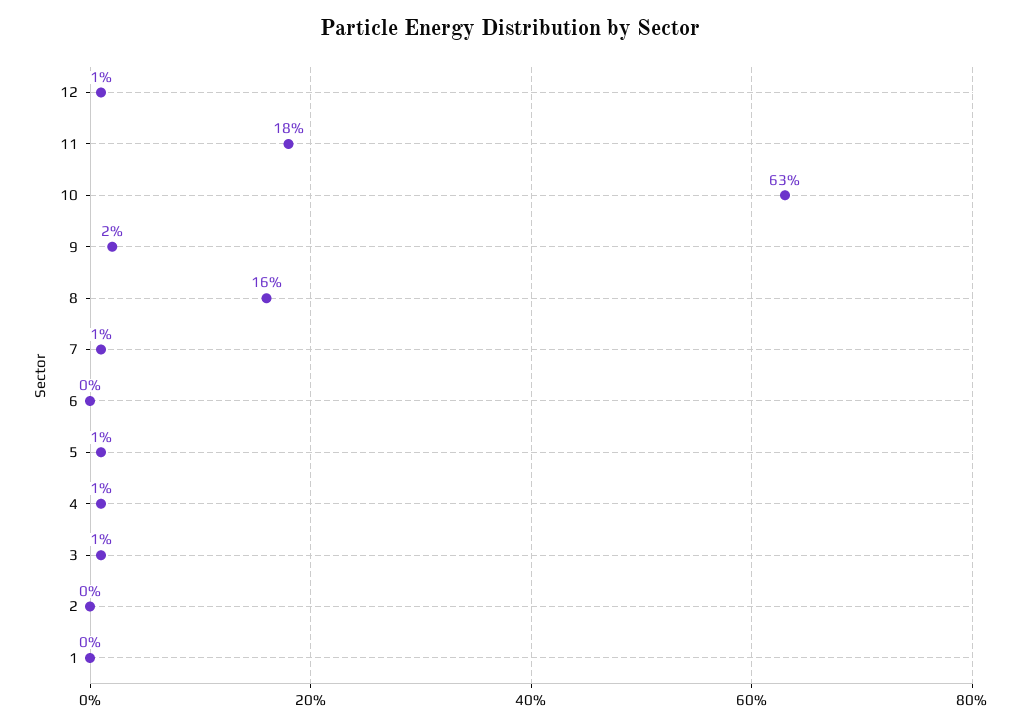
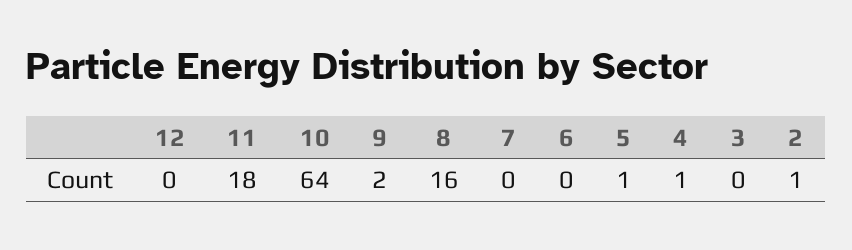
12: 1 -> 0
10: 63 -> 64
7: 1 -> 0
3: 1 -> 0
2: 0 -> 1
1: 0 -> none

